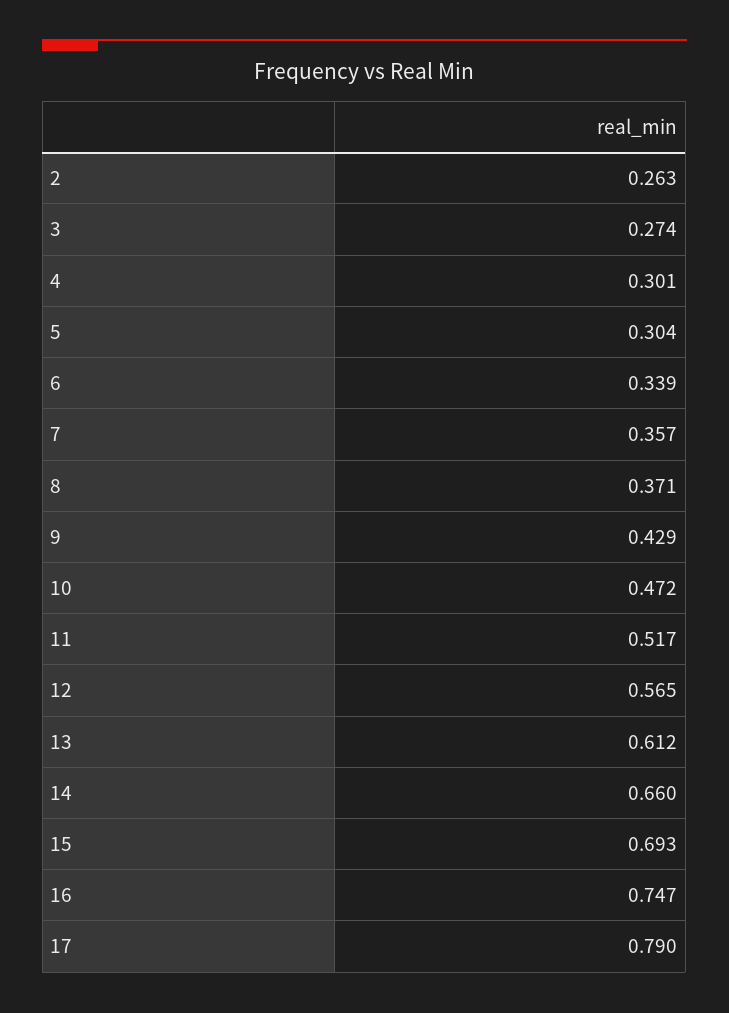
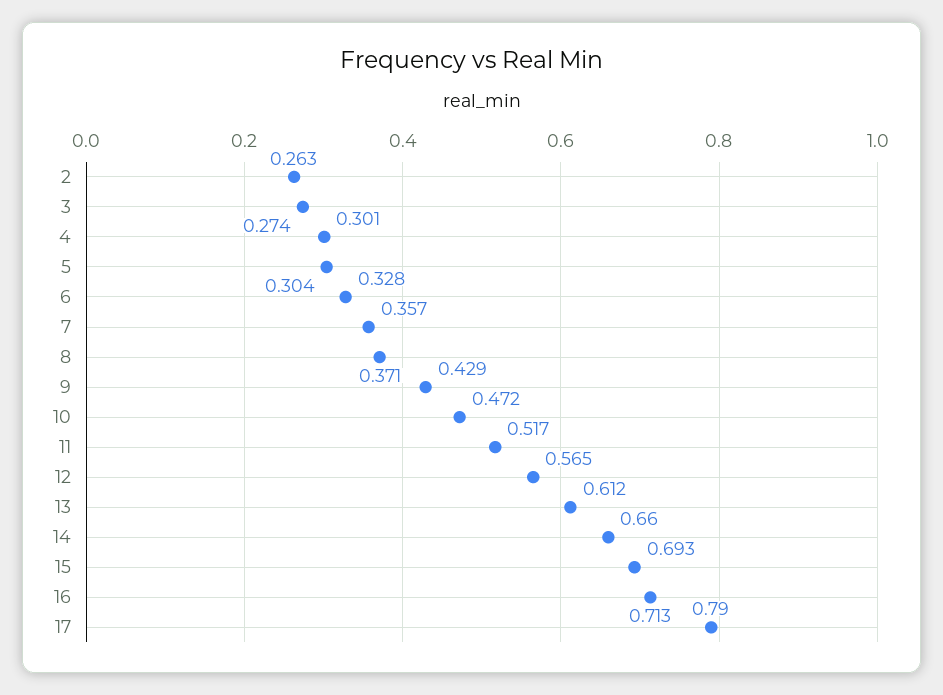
6: 0.339 -> 0.328
16: 0.747 -> 0.713

